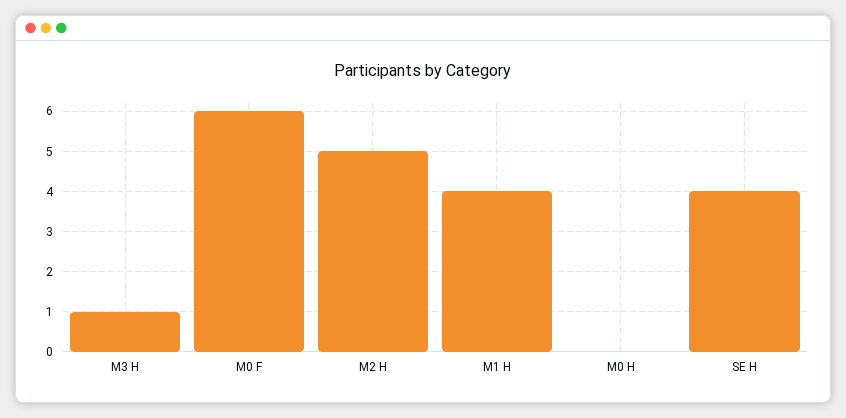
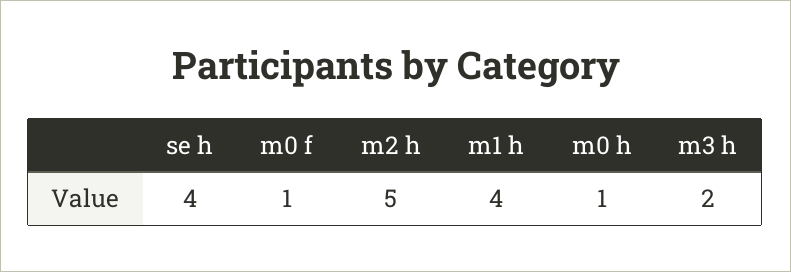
M3 H: 1 -> 2
M0 F: 6 -> 1
M0 H: 0 -> 1

